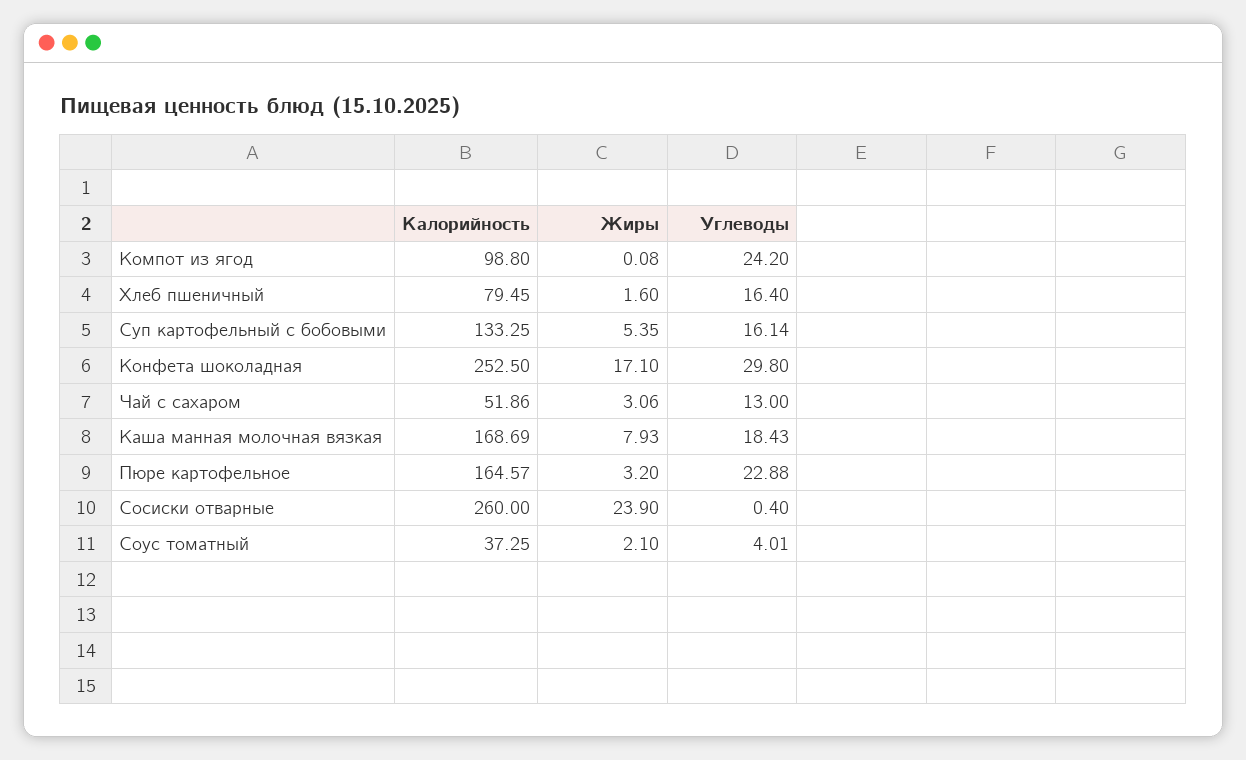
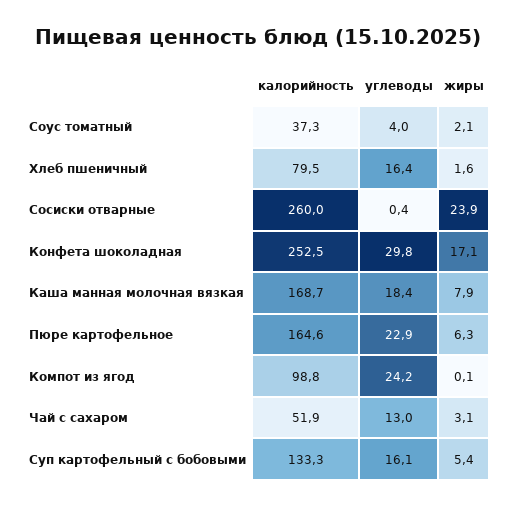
Жиры, Пюре картофельное: 3.2 -> 6.3

